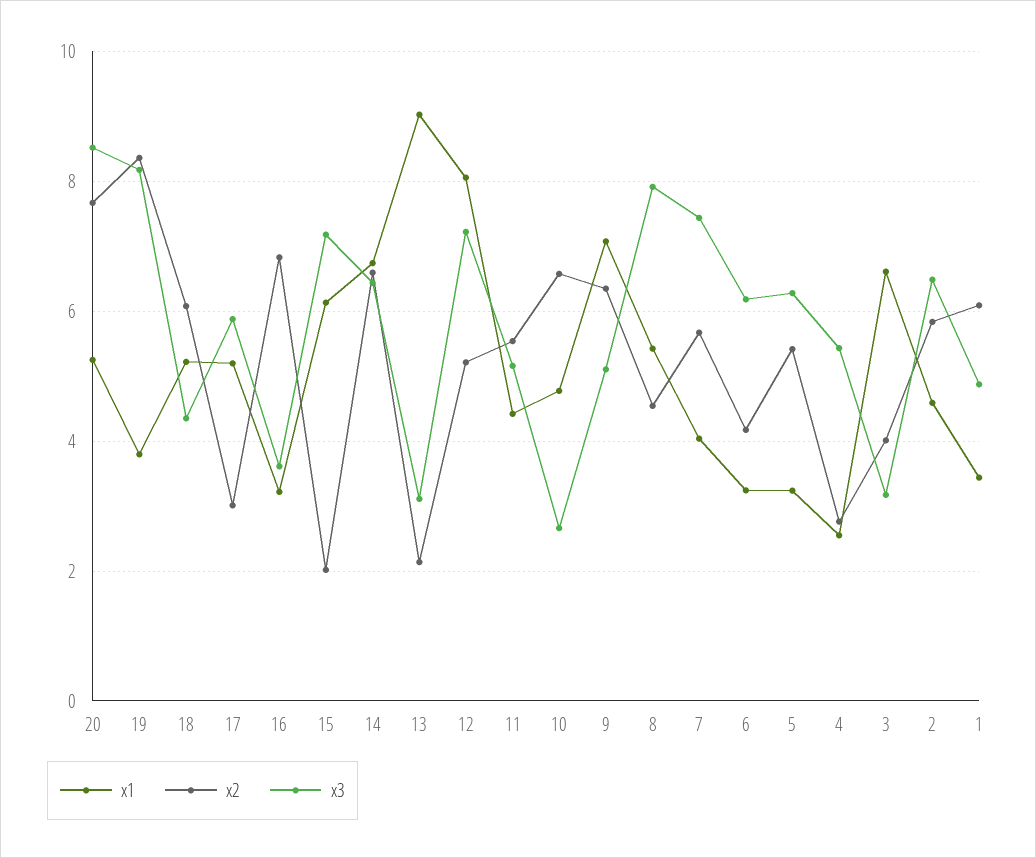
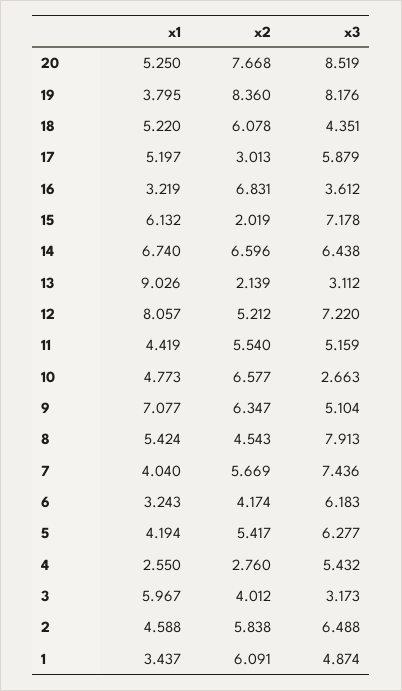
x1, 5: 3.2 -> 4.194
x1, 3: 6.6 -> 5.967

